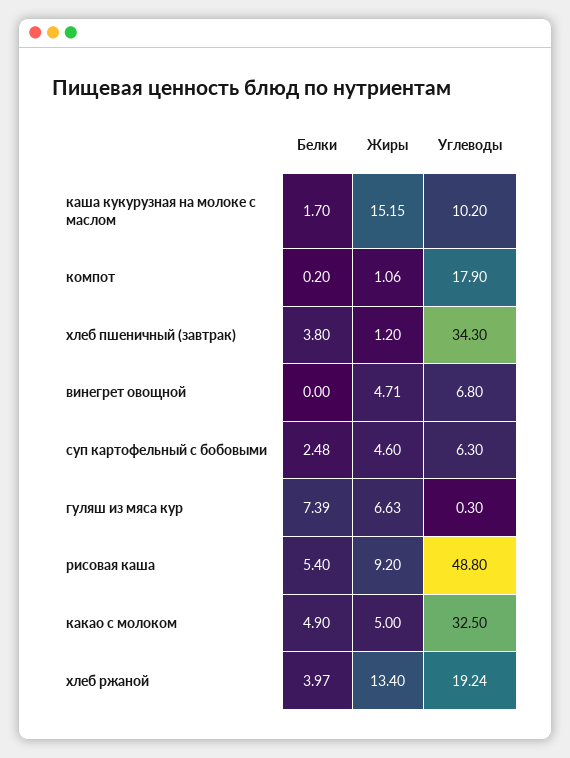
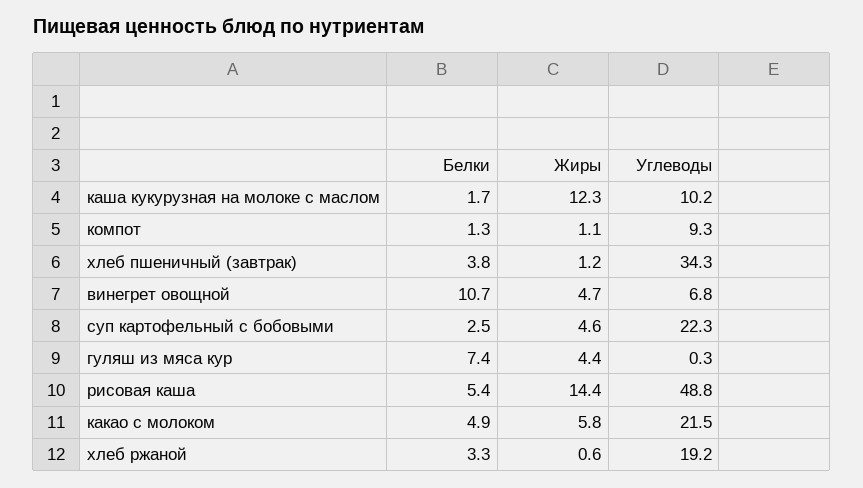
Жиры, каша кукурузная на молоке с маслом: 15.15 -> 12.3
Белки, компот: 0.2 -> 1.3
Углеводы, компот: 17.9 -> 9.3
Белки, винегрет овощной: 0 -> 10.7
Углеводы, суп картофельный с бобовыми: 6.3 -> 22.3
Жиры, гуляш из мяса кур: 6.63 -> 4.4
Жиры, рисовая каша: 9.2 -> 14.4
Жиры, какао с молоком: 5 -> 5.8
Углеводы, какао с молоком: 32.5 -> 21.5
Белки, хлеб ржаной: 3.97 -> 3.3
Жиры, хлеб ржаной: 13.4 -> 0.6

